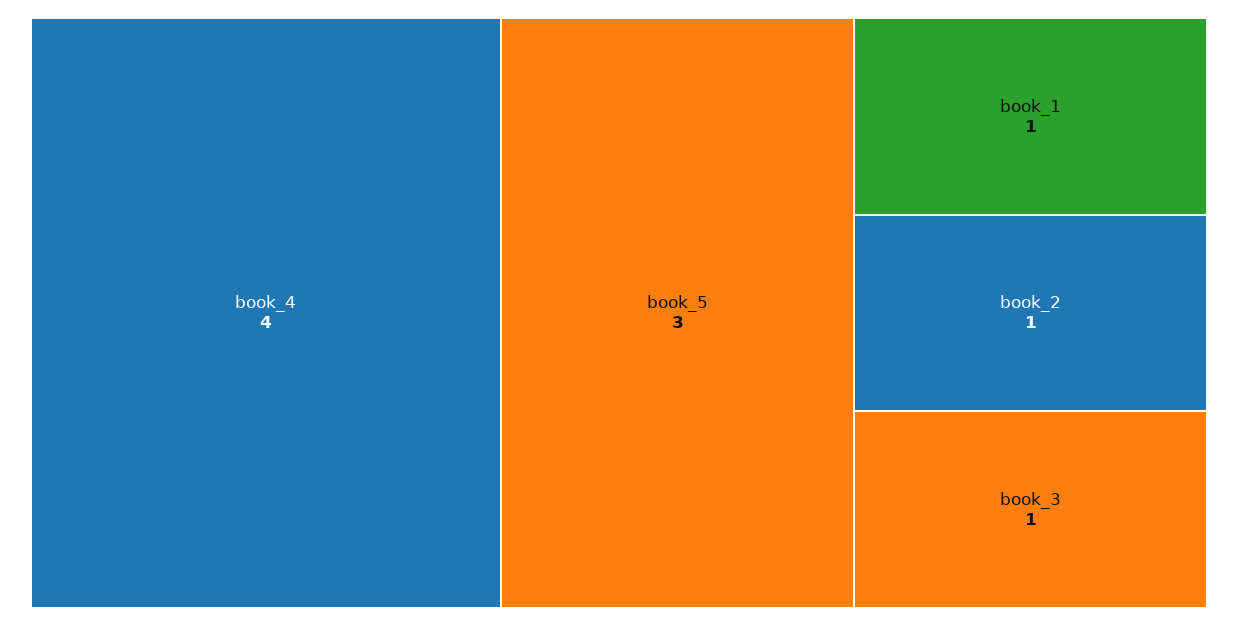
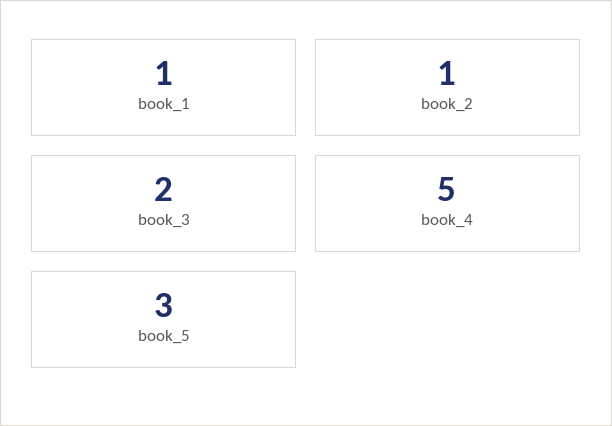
book_4: 4 -> 5
book_3: 1 -> 2

